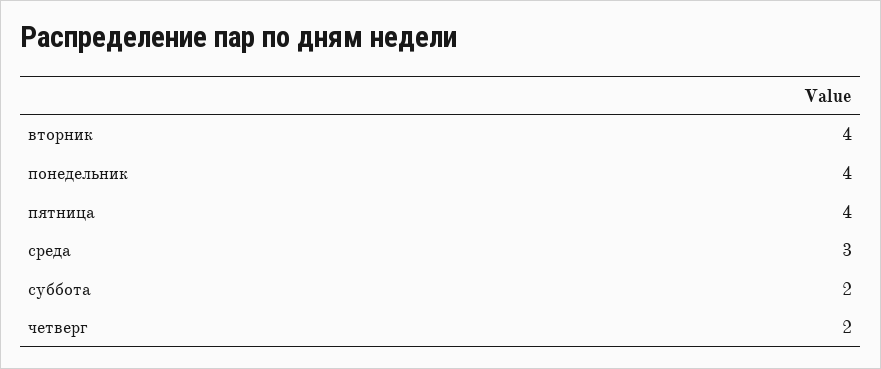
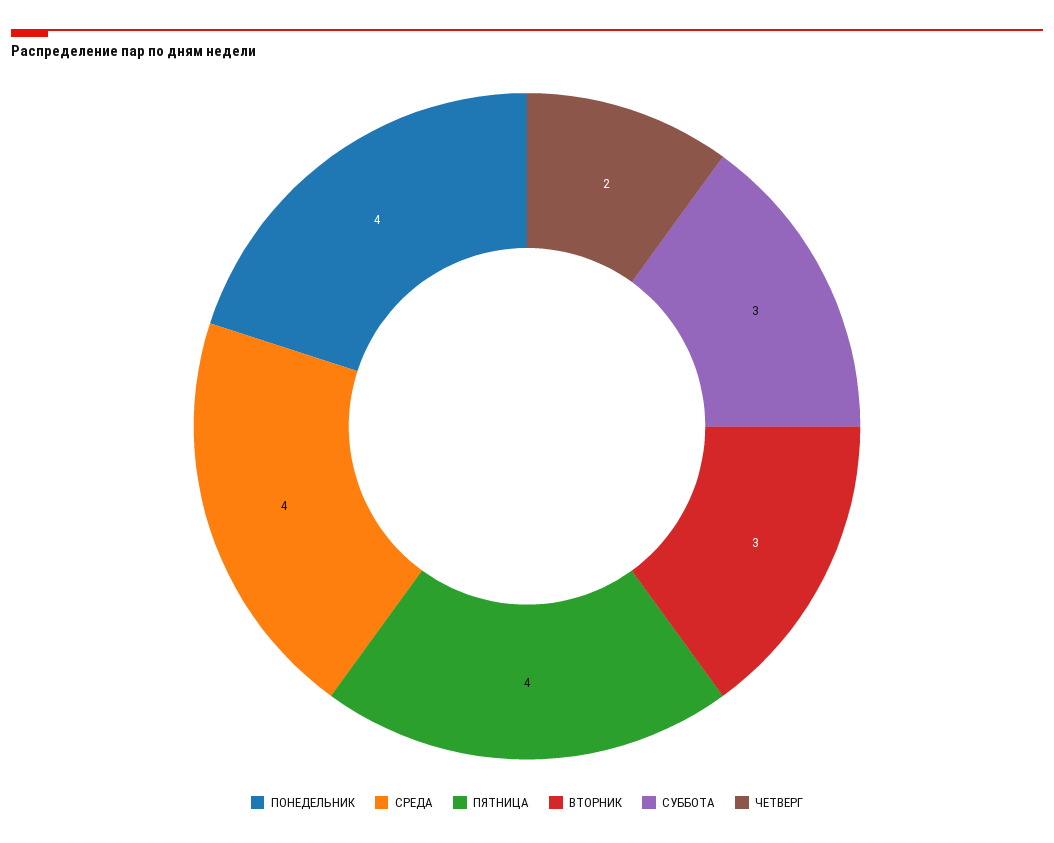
вторник: 4 -> 3
среда: 3 -> 4
суббота: 2 -> 3

